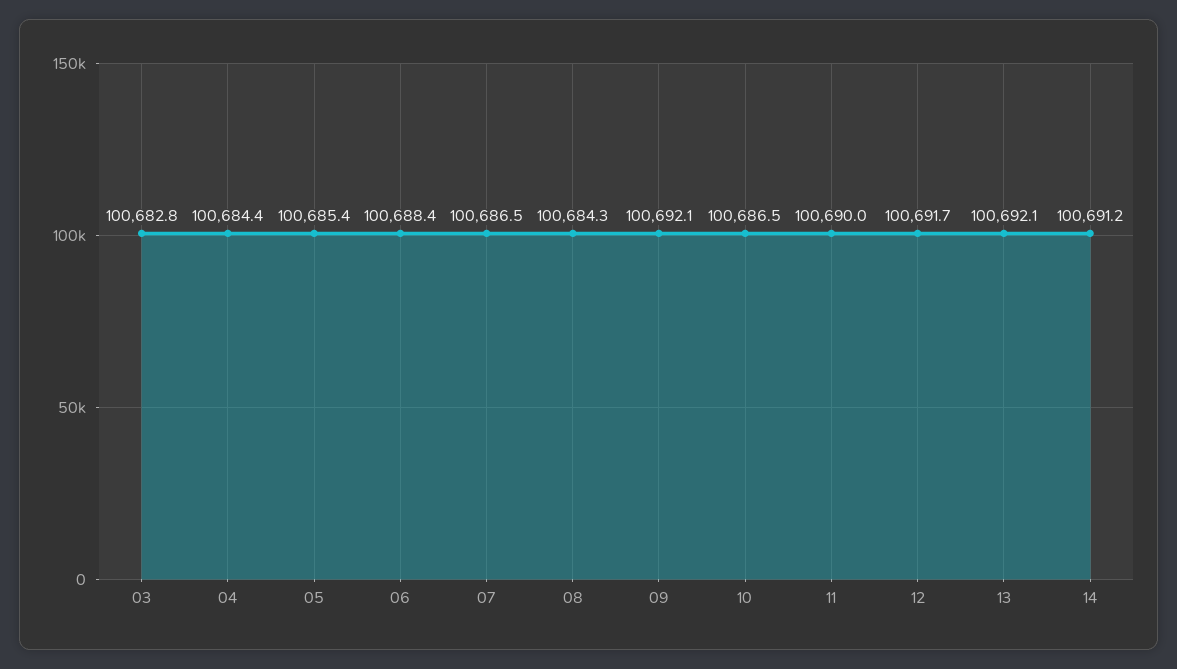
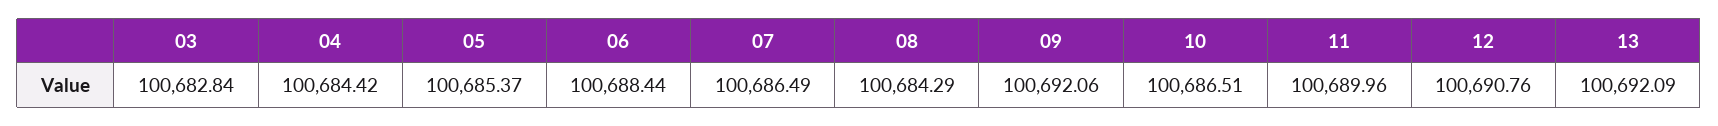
12: 100691.7 -> 100690.76
14: 100691.2 -> none

